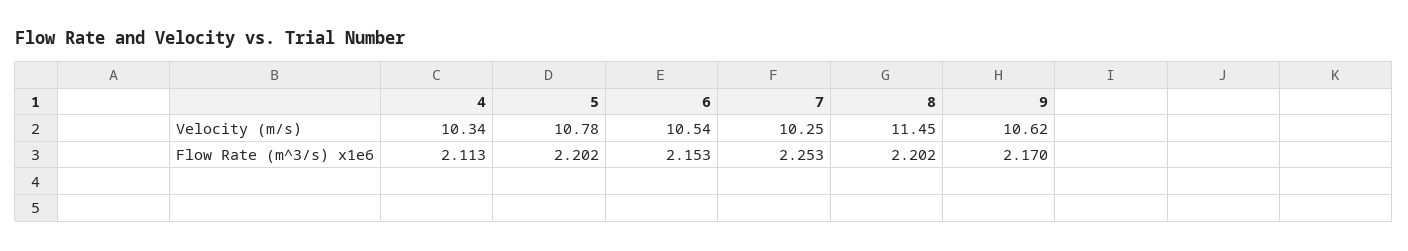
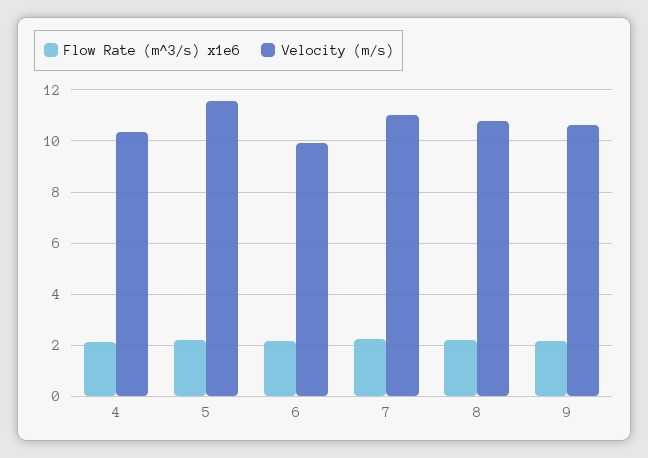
Velocity (m/s), 5: 10.78 -> 11.5
Velocity (m/s), 6: 10.54 -> 10
Velocity (m/s), 7: 10.25 -> 11
Velocity (m/s), 8: 11.45 -> 10.75

